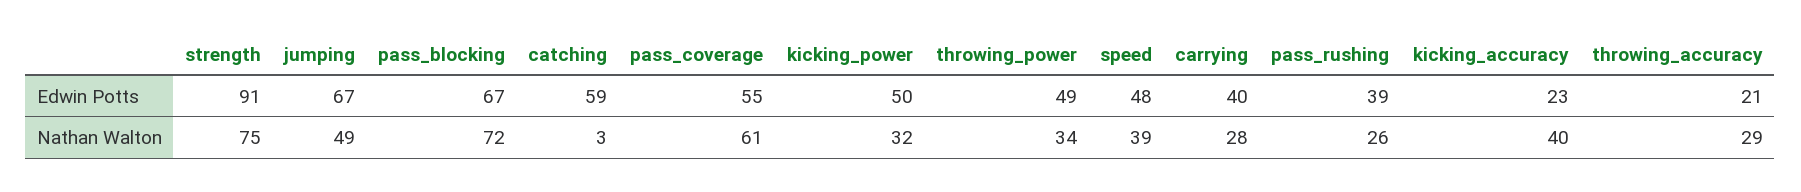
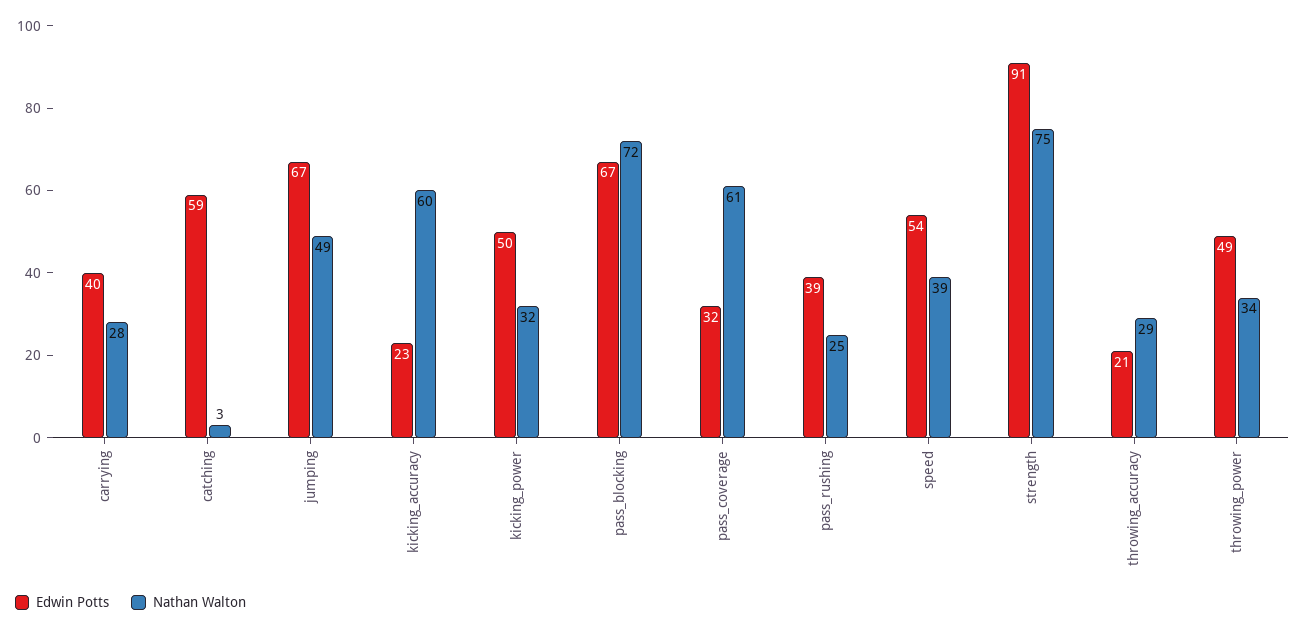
Edwin Potts, pass_coverage: 55 -> 32
Edwin Potts, speed: 48 -> 54
Nathan Walton, pass_rushing: 26 -> 25
Nathan Walton, kicking_accuracy: 40 -> 60

